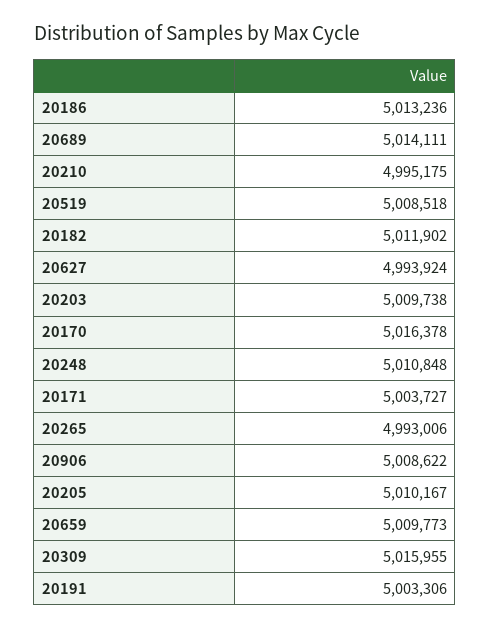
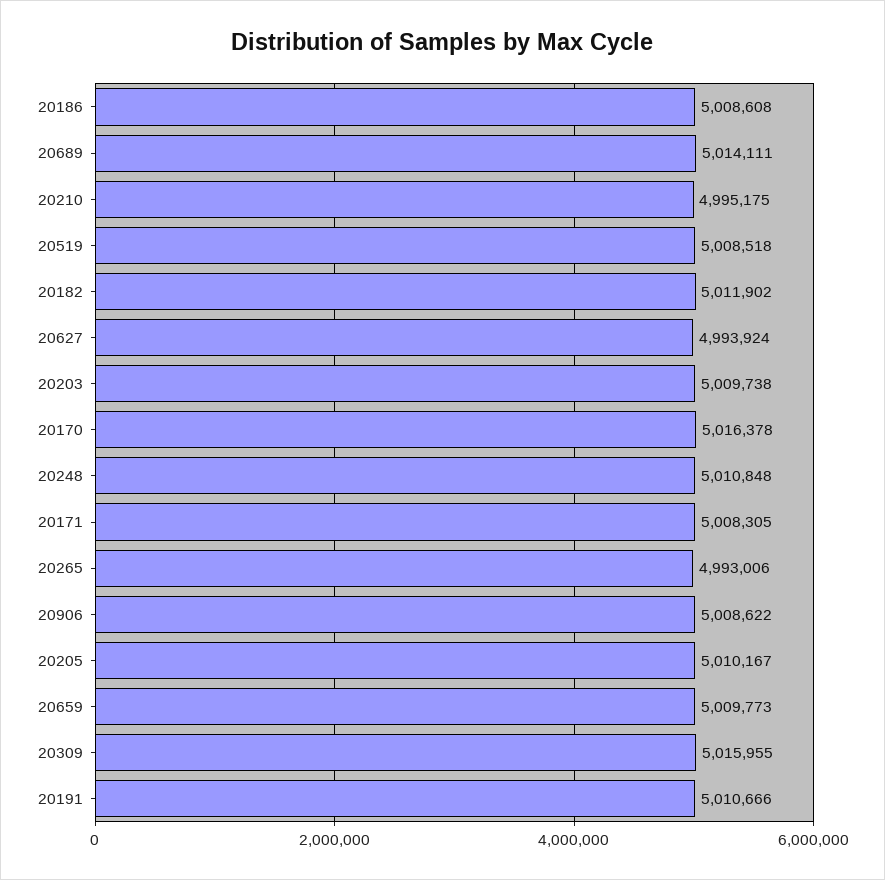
20186: 5013236 -> 5008608
20171: 5003727 -> 5008305
20191: 5003306 -> 5010666

